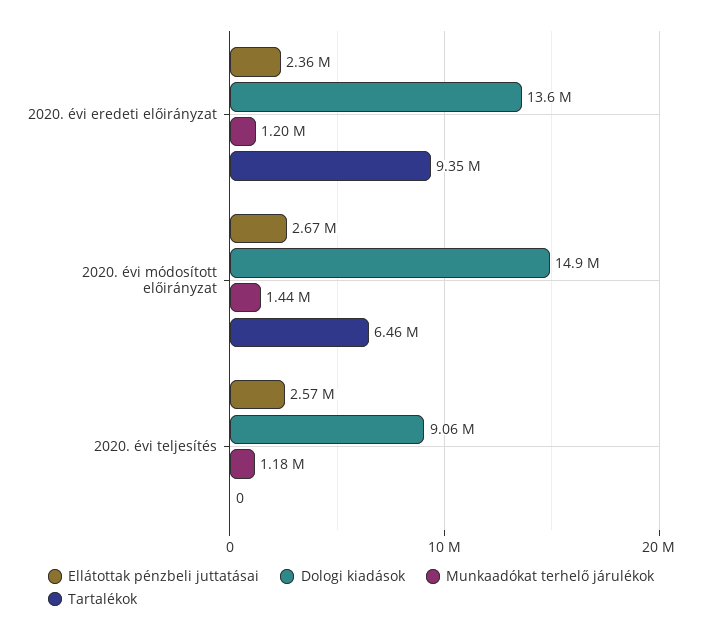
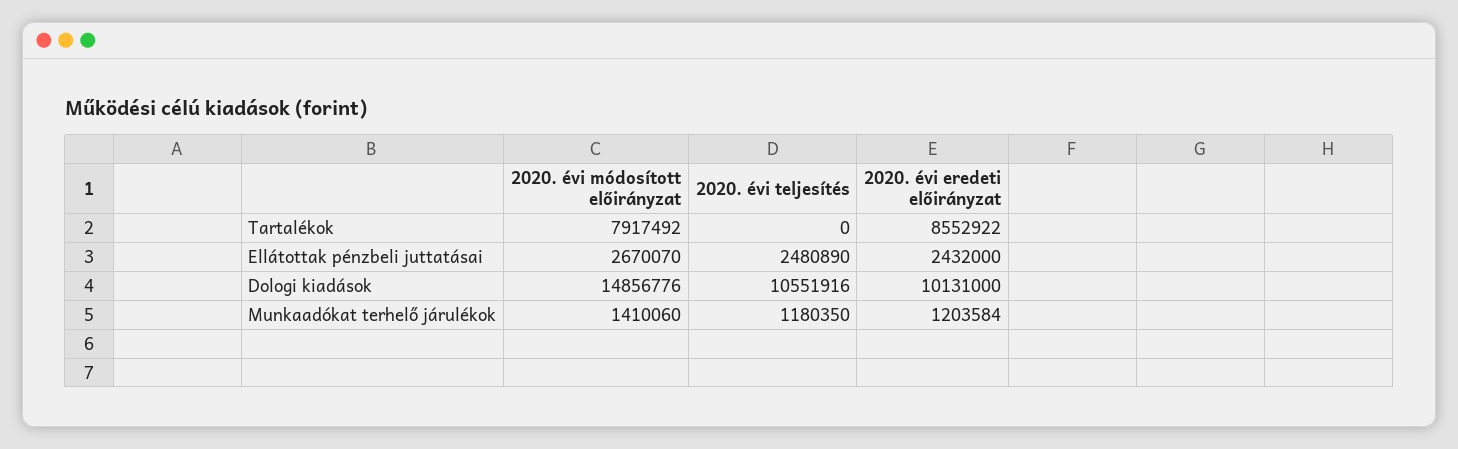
Ellátottak pénzbeli juttatásai, 2020. évi eredeti előirányzat: 2360000 -> 2432000
Dologi kiadások, 2020. évi eredeti előirányzat: 13600000 -> 10131000
Tartalékok, 2020. évi eredeti előirányzat: 9350000 -> 8552922
Munkaadókat terhelő járulékok, 2020. évi módosított előirányzat: 1440000 -> 1410060
Tartalékok, 2020. évi módosított előirányzat: 6460000 -> 7917492
Ellátottak pénzbeli juttatásai, 2020. évi teljesítés: 2570000 -> 2480890
Dologi kiadások, 2020. évi teljesítés: 9060000 -> 10551916

